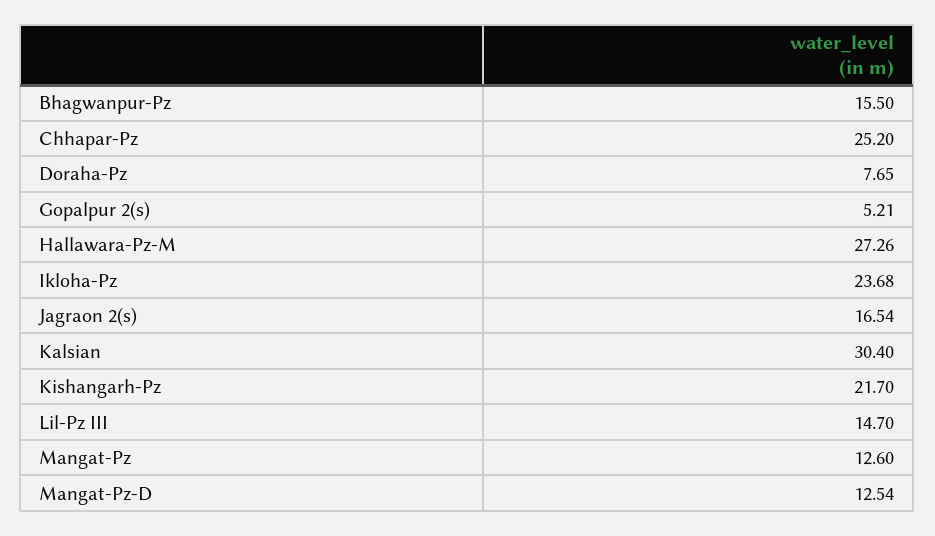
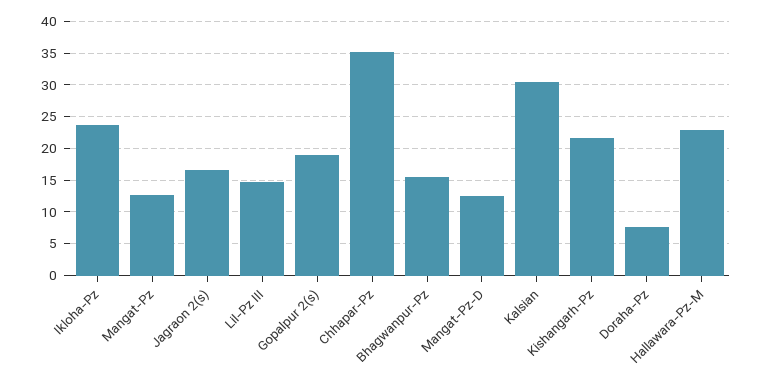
Chhapar-Pz: 25.2 -> 35
Gopalpur 2(s): 5.21 -> 19
Hallawara-Pz-M: 27.26 -> 23

